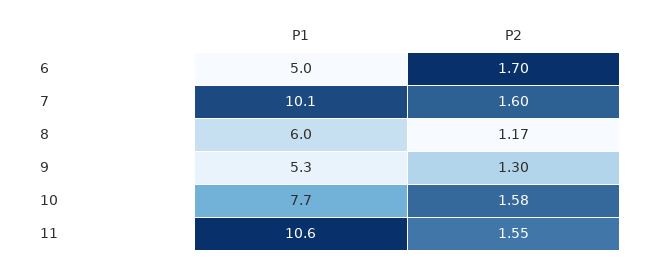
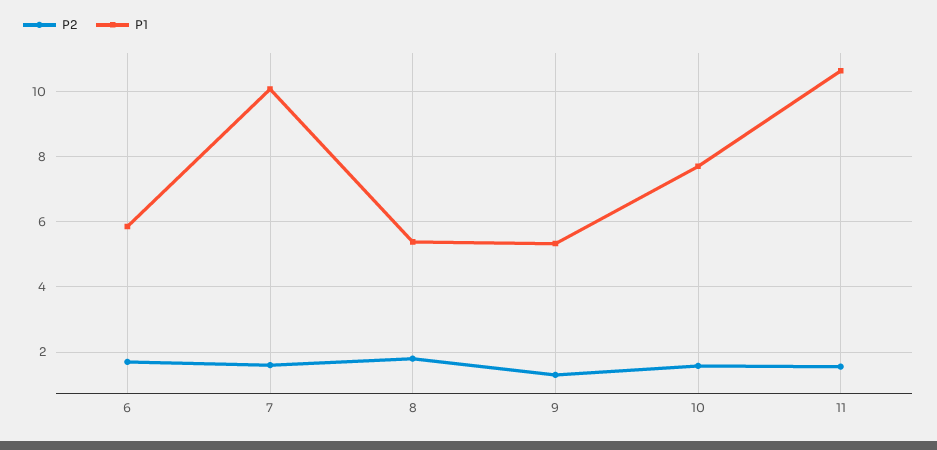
P1, 6: 5 -> 5.8
P1, 8: 6 -> 5.4
P2, 8: 1.17 -> 1.8

